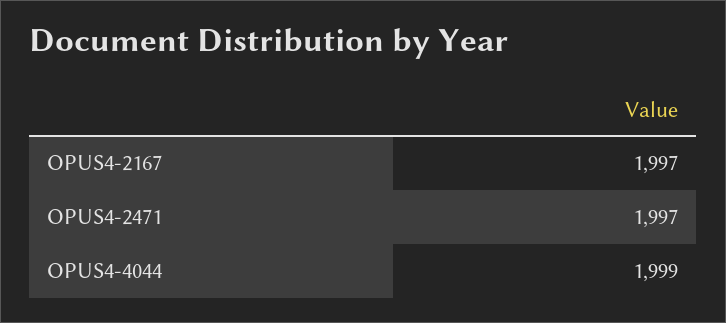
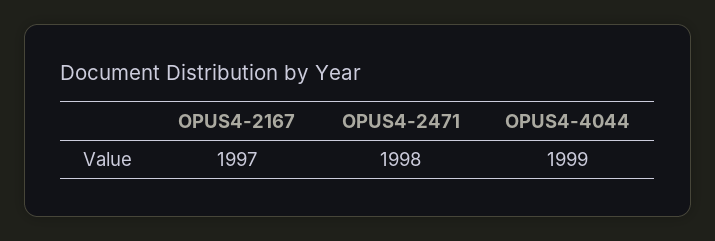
OPUS4-2471: 1997 -> 1998

